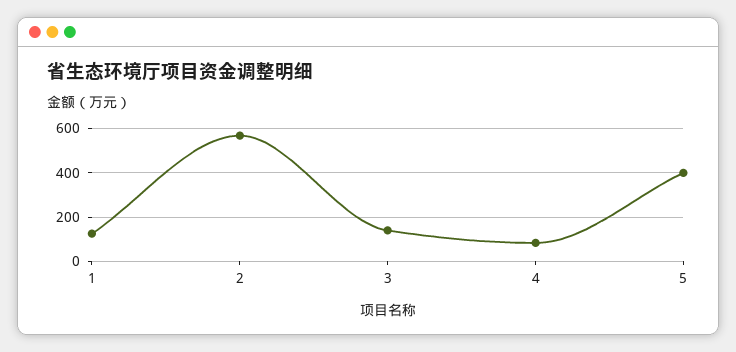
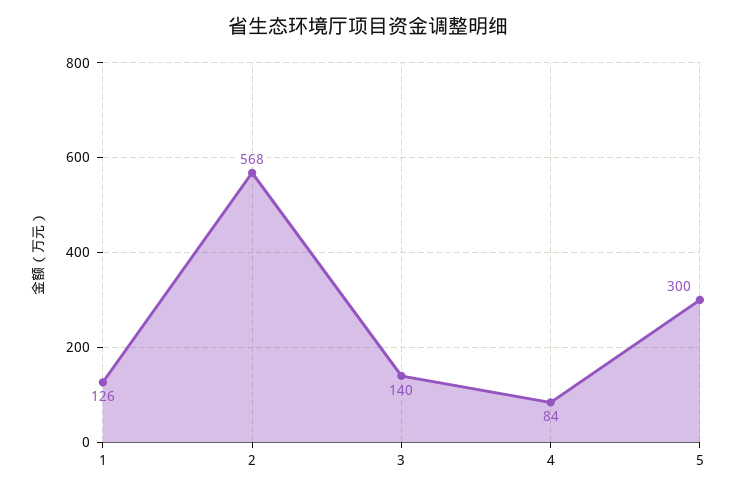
5: 400 -> 300

